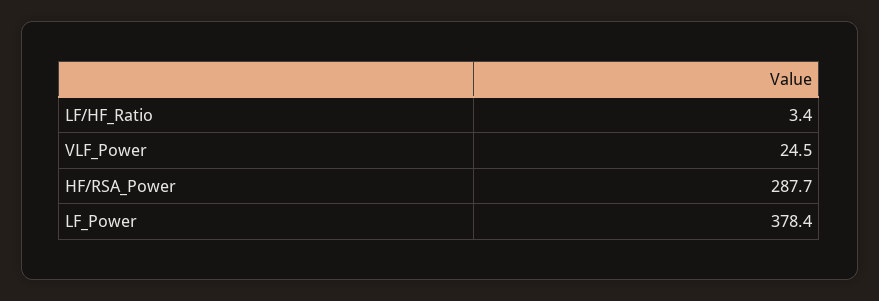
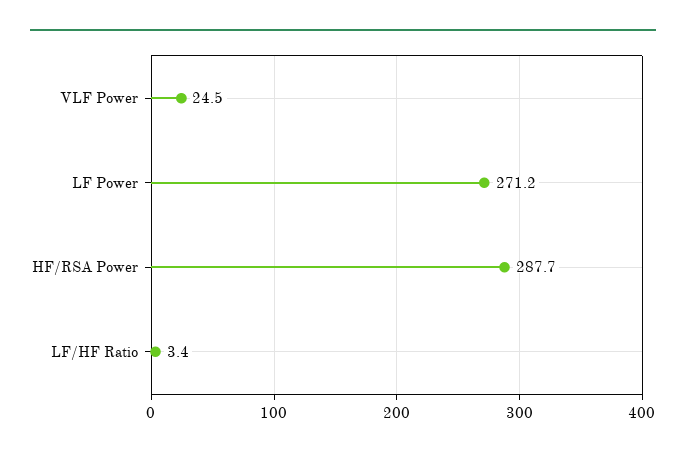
LF_Power: 378.4 -> 271.2

